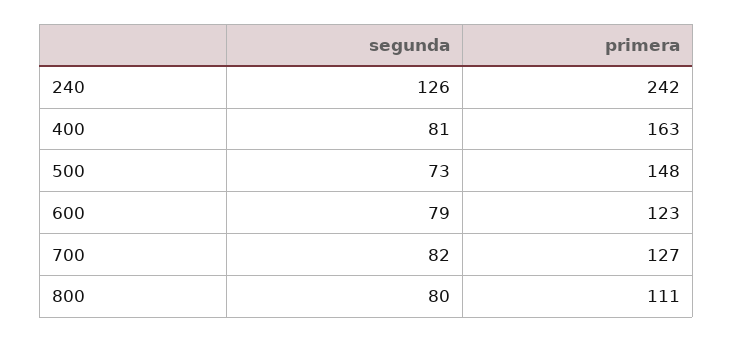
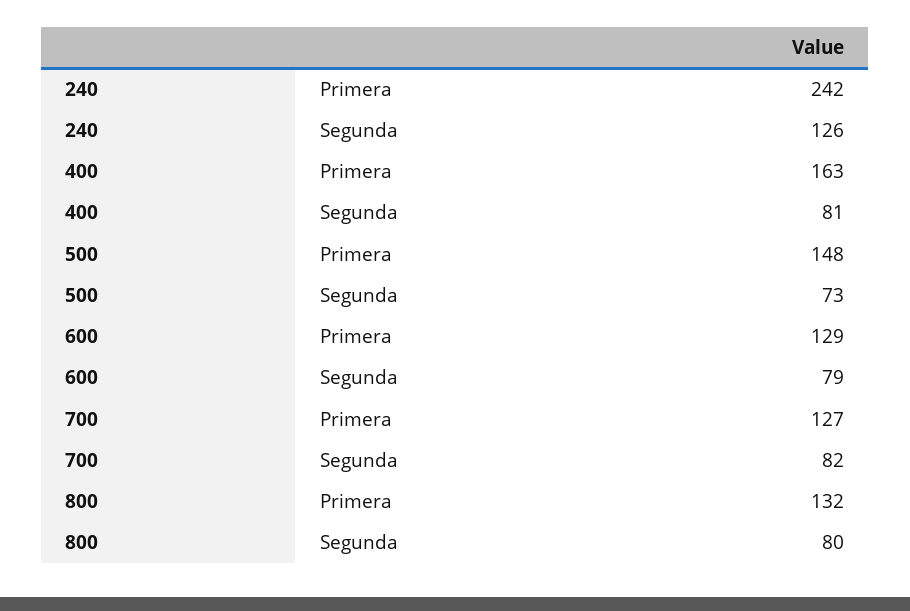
primera, 600: 123 -> 129
primera, 800: 111 -> 132

